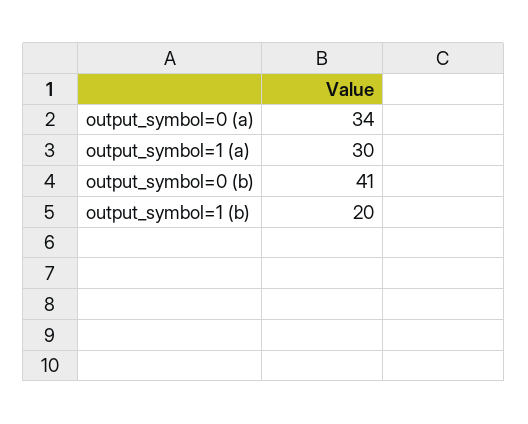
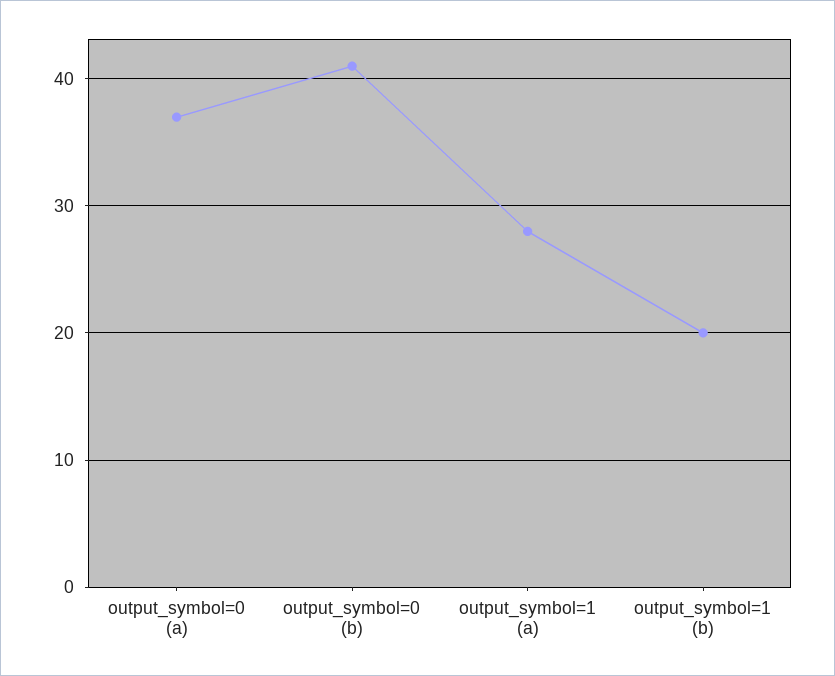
output_symbol=0 (a): 34 -> 37
output_symbol=1 (a): 30 -> 28

